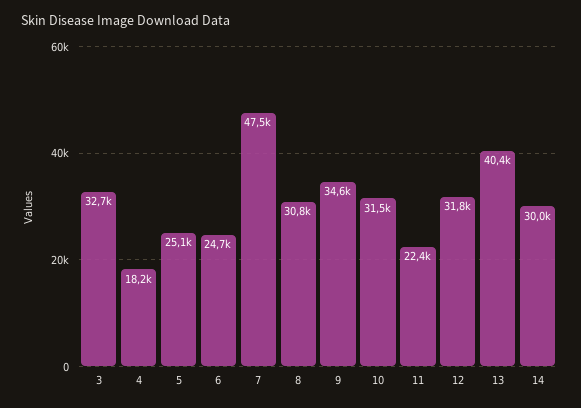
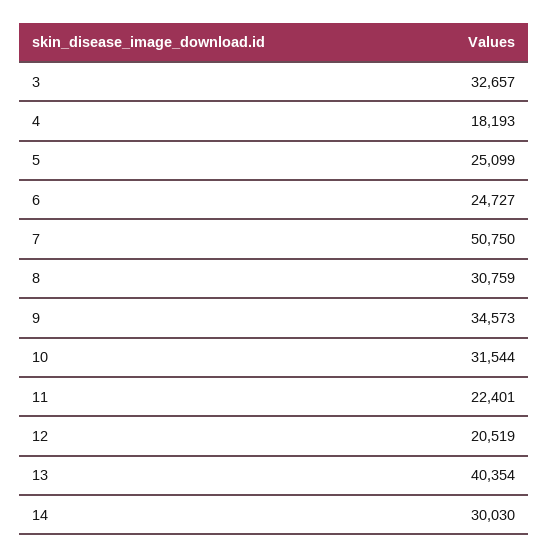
7: 47500 -> 50750
12: 31800 -> 20519

